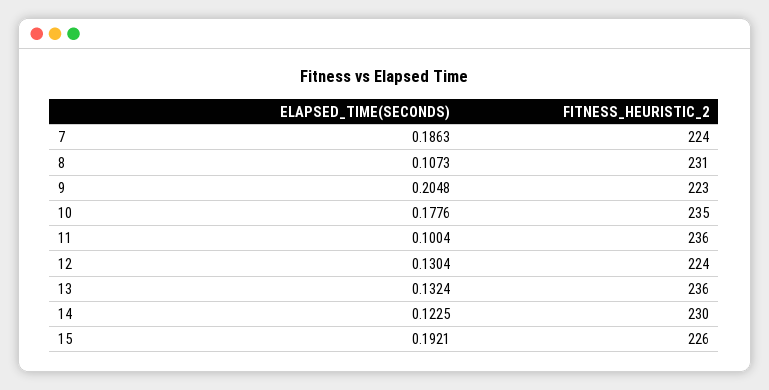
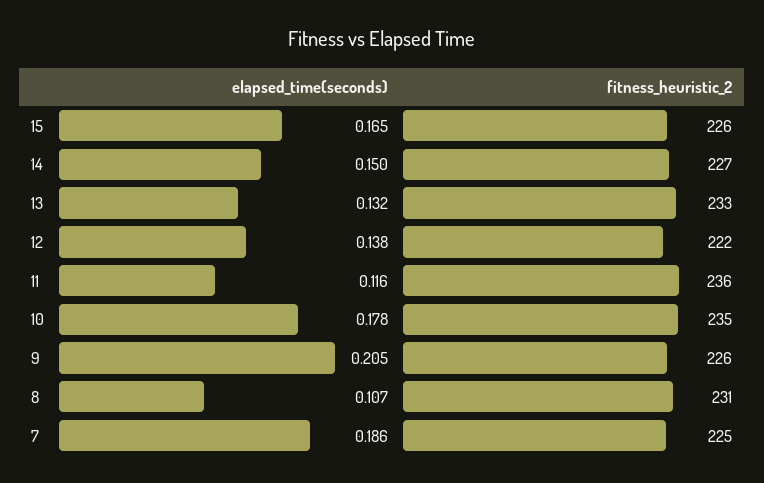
FITNESS_HEURISTIC_2, 7: 224 -> 225
FITNESS_HEURISTIC_2, 9: 223 -> 226
ELAPSED_TIME(SECONDS), 11: 0.1004 -> 0.116
ELAPSED_TIME(SECONDS), 12: 0.1304 -> 0.138
FITNESS_HEURISTIC_2, 12: 224 -> 222
FITNESS_HEURISTIC_2, 13: 236 -> 233
ELAPSED_TIME(SECONDS), 14: 0.1225 -> 0.15
FITNESS_HEURISTIC_2, 14: 230 -> 227
ELAPSED_TIME(SECONDS), 15: 0.1921 -> 0.165

